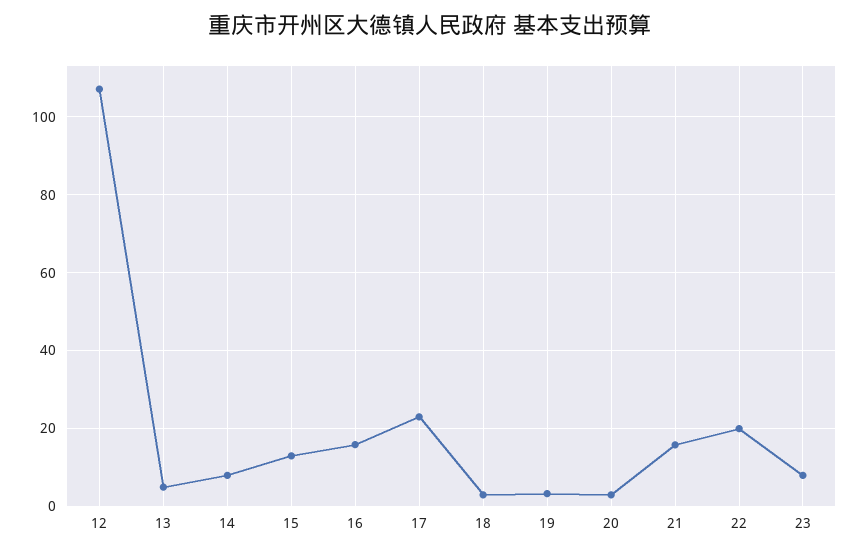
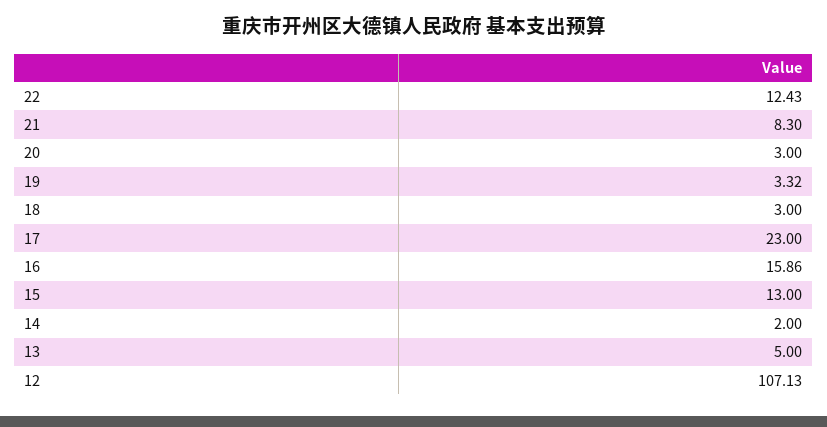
14: 8 -> 2
21: 16 -> 8.3
22: 20 -> 12.43
23: 8 -> none

